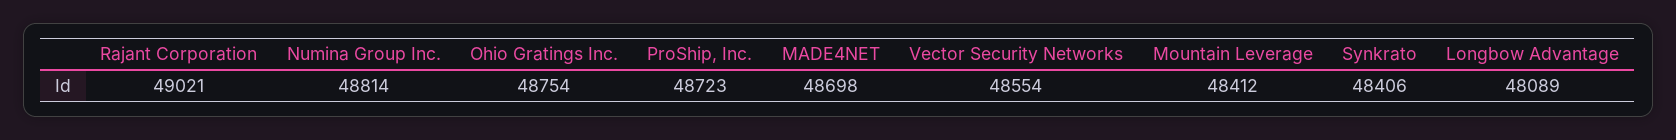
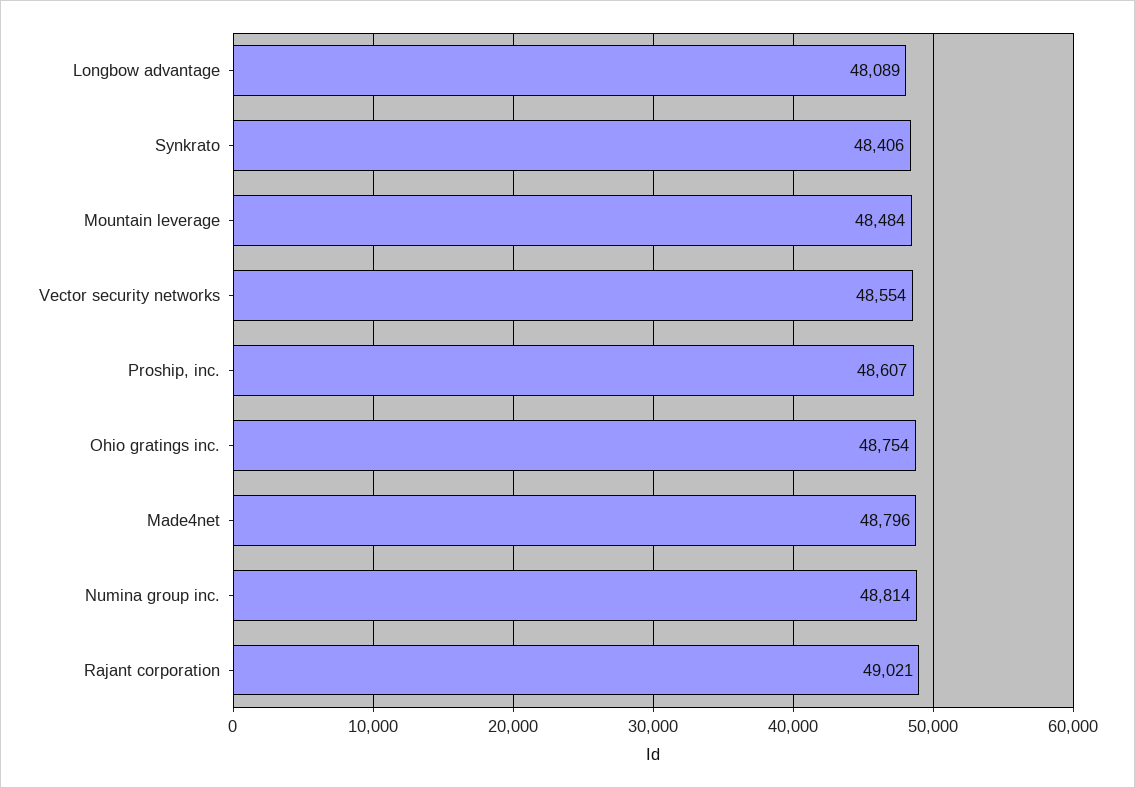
ProShip, Inc.: 48723 -> 48607
MADE4NET: 48698 -> 48796
Mountain Leverage: 48412 -> 48484

